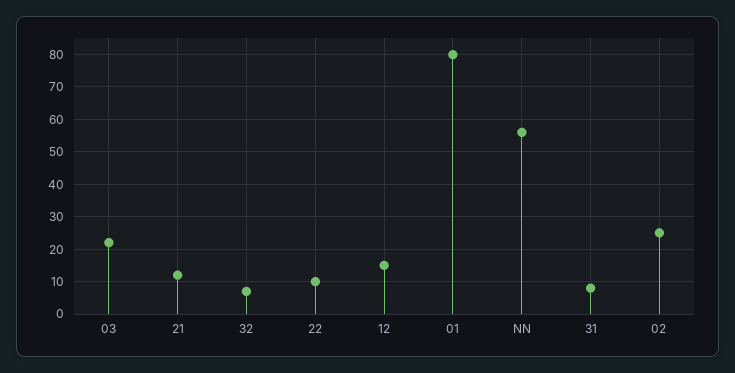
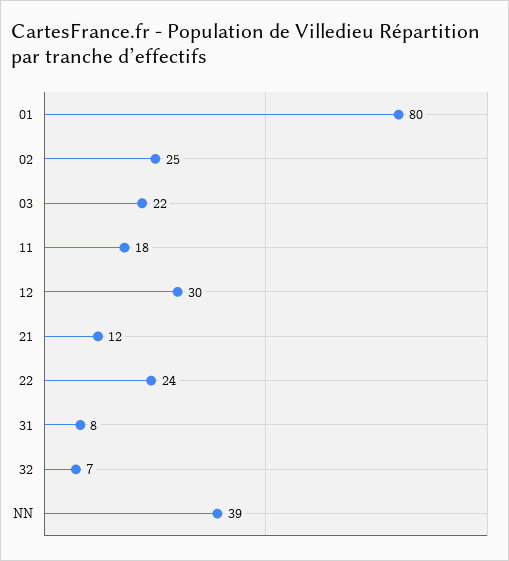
22: 10 -> 24
12: 15 -> 30
NN: 55 -> 39
11: none -> 18

